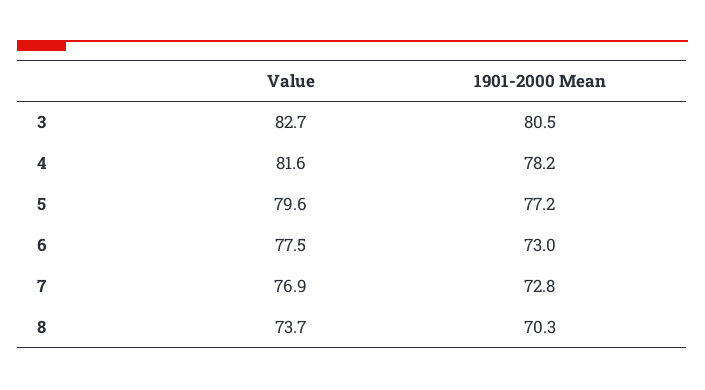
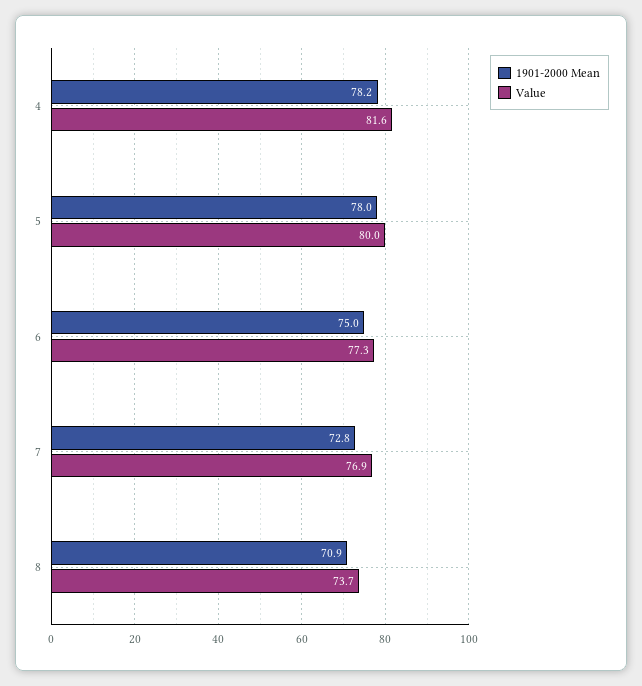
Value, 3: 82.7 -> none
1901-2000 Mean, 3: 80.5 -> none
Value, 5: 79.6 -> 80
1901-2000 Mean, 5: 77.2 -> 78
Value, 6: 77.5 -> 77.3
1901-2000 Mean, 6: 73 -> 75
1901-2000 Mean, 8: 70.3 -> 70.9

